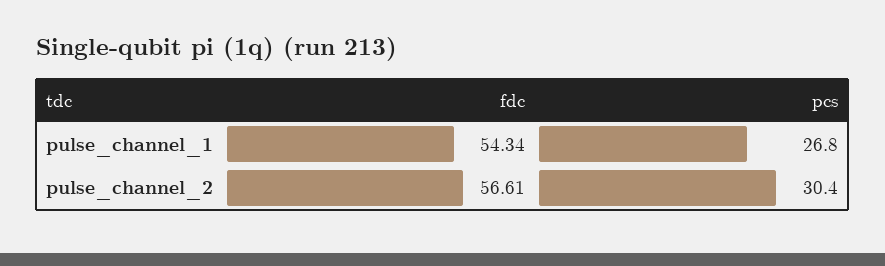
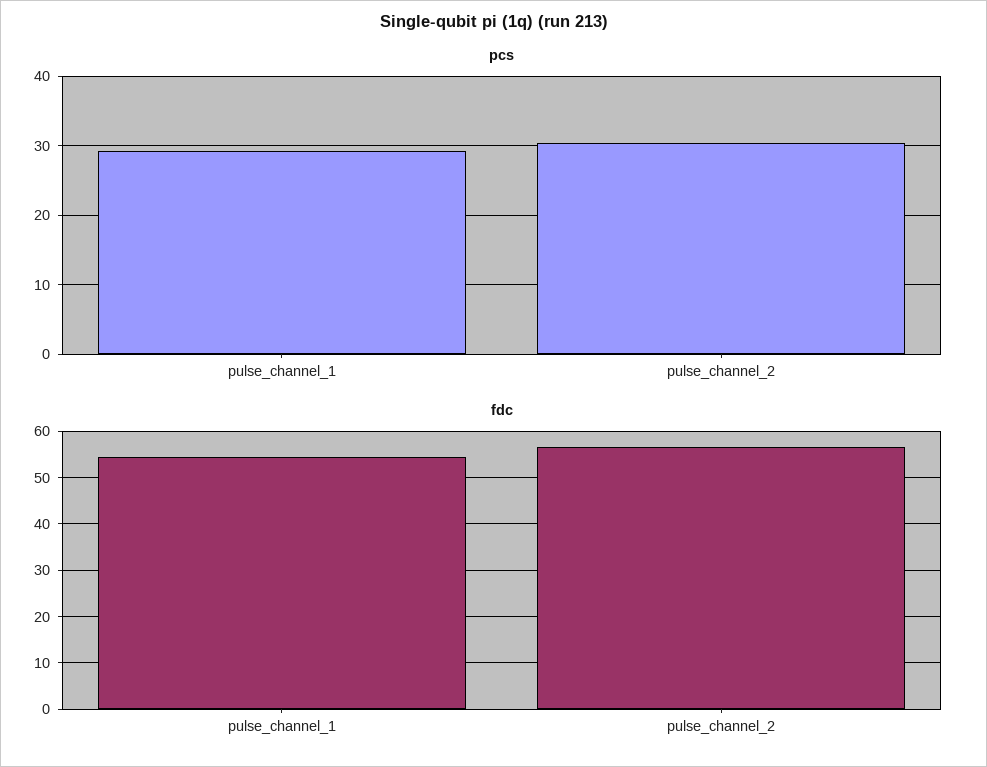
pcs, pulse_channel_1: 26.8 -> 29

